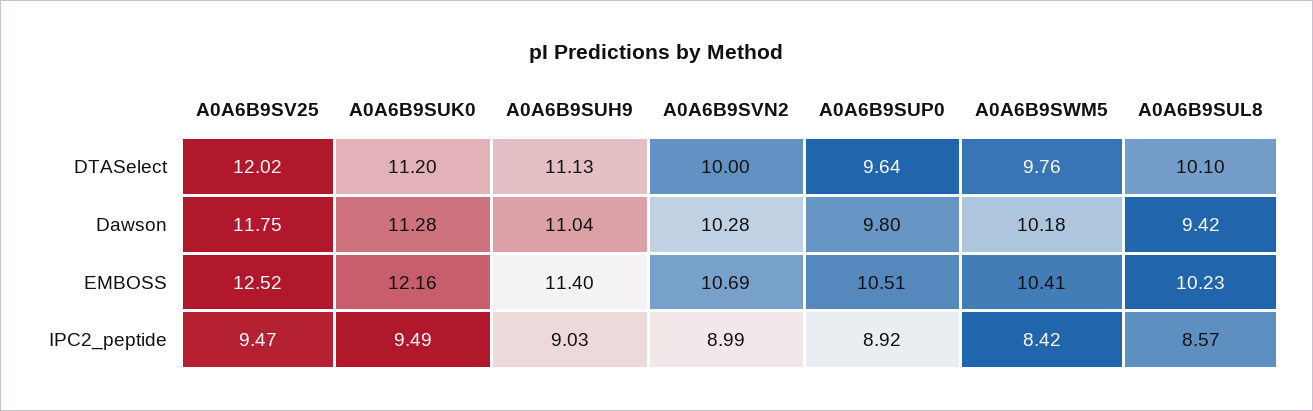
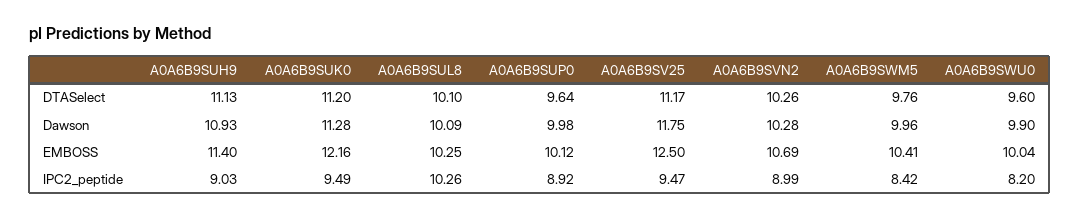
A0A6B9SV25, DTASelect: 12.02 -> 11.17
A0A6B9SVN2, DTASelect: 10 -> 10.26
A0A6B9SUH9, Dawson: 11.04 -> 10.93
A0A6B9SUP0, Dawson: 9.8 -> 9.98
A0A6B9SWM5, Dawson: 10.18 -> 9.96
A0A6B9SUL8, Dawson: 9.42 -> 10.09
A0A6B9SV25, EMBOSS: 12.52 -> 12.5
A0A6B9SUP0, EMBOSS: 10.51 -> 10.12
A0A6B9SUL8, EMBOSS: 10.23 -> 10.25
A0A6B9SUL8, IPC2_peptide: 8.57 -> 10.26
A0A6B9SWU0, DTASelect: none -> 9.6
A0A6B9SWU0, Dawson: none -> 9.9
A0A6B9SWU0, EMBOSS: none -> 10.04
A0A6B9SWU0, IPC2_peptide: none -> 8.2

